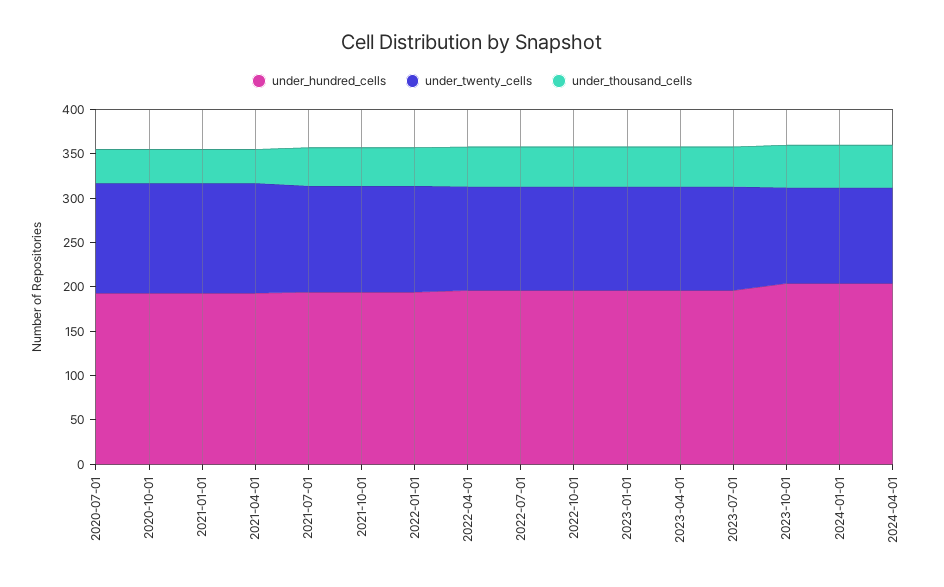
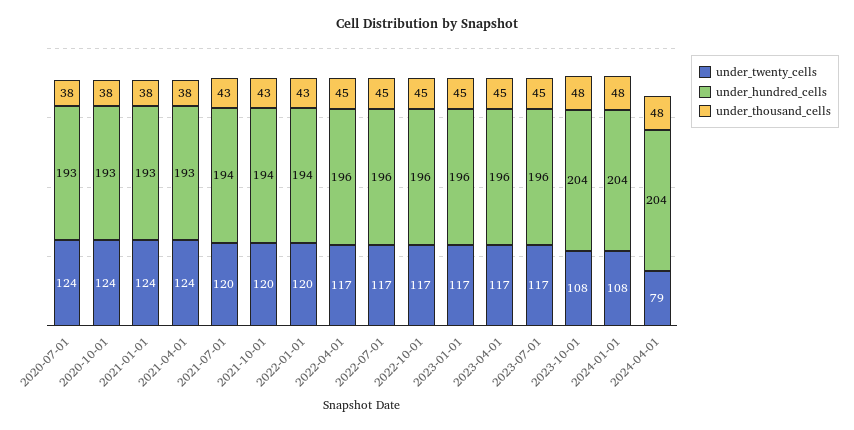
under_twenty_cells, 2024-04-01: 110 -> 79

